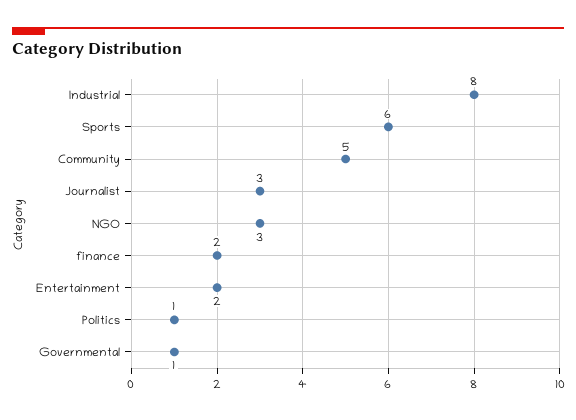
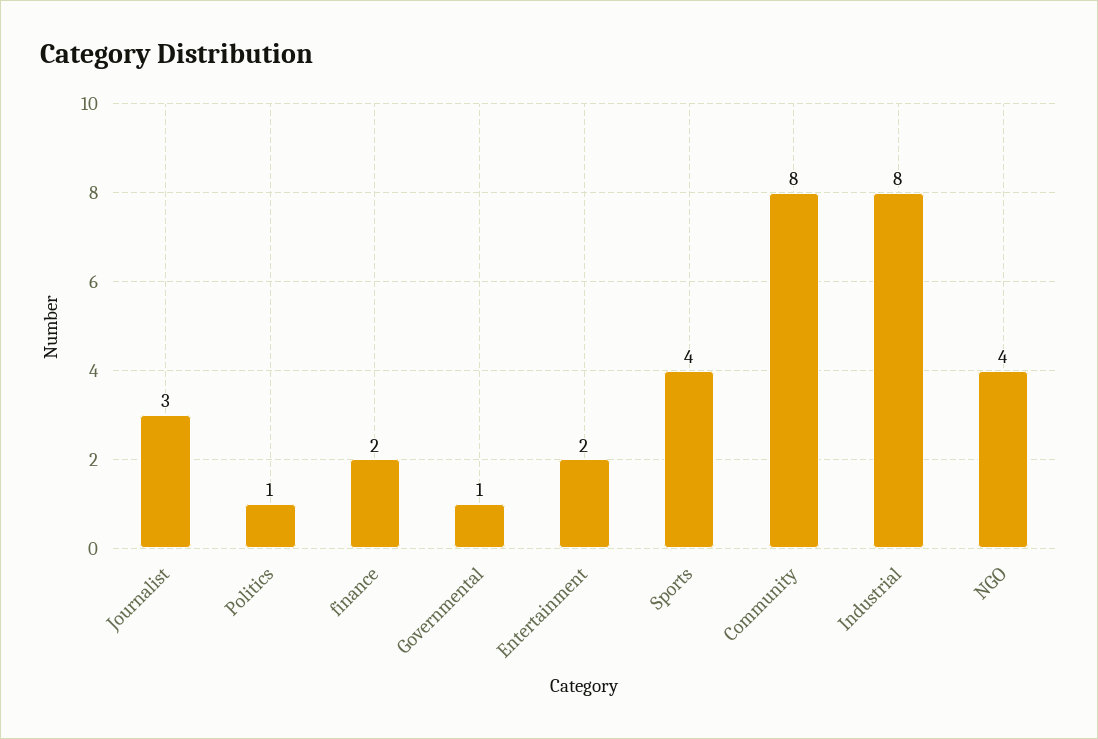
Sports: 6 -> 4
Community: 5 -> 8
NGO: 3 -> 4

